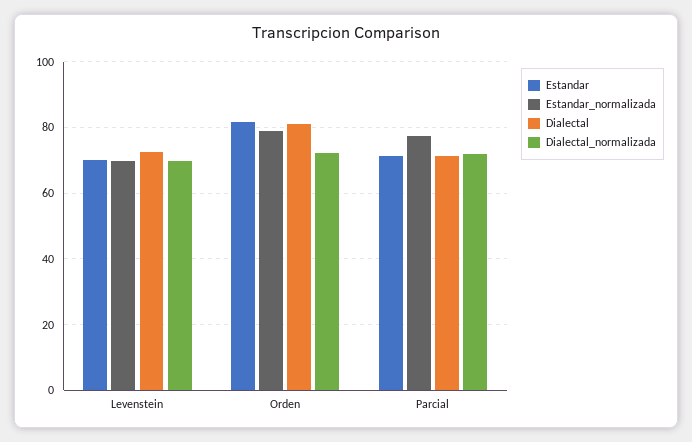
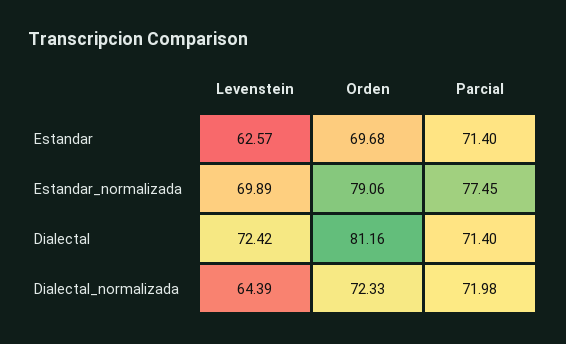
Estandar, Levenstein: 70 -> 62.57
Dialectal_normalizada, Levenstein: 70 -> 64.39
Estandar, Orden: 82 -> 69.68

